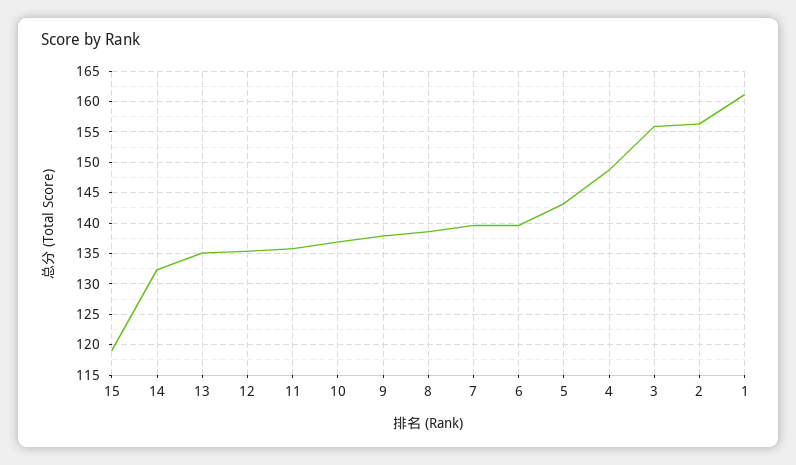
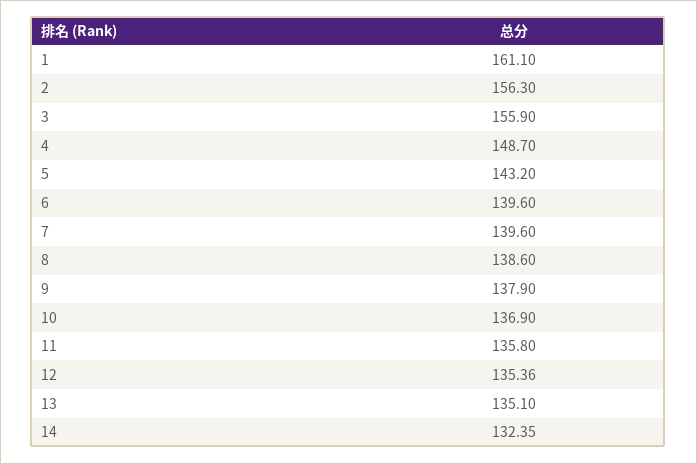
15: 119 -> none

